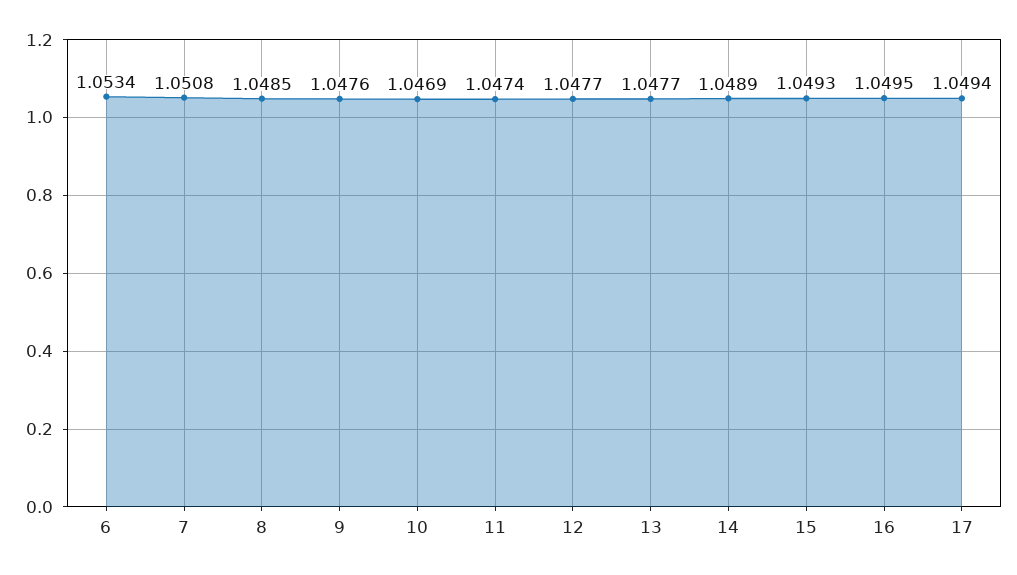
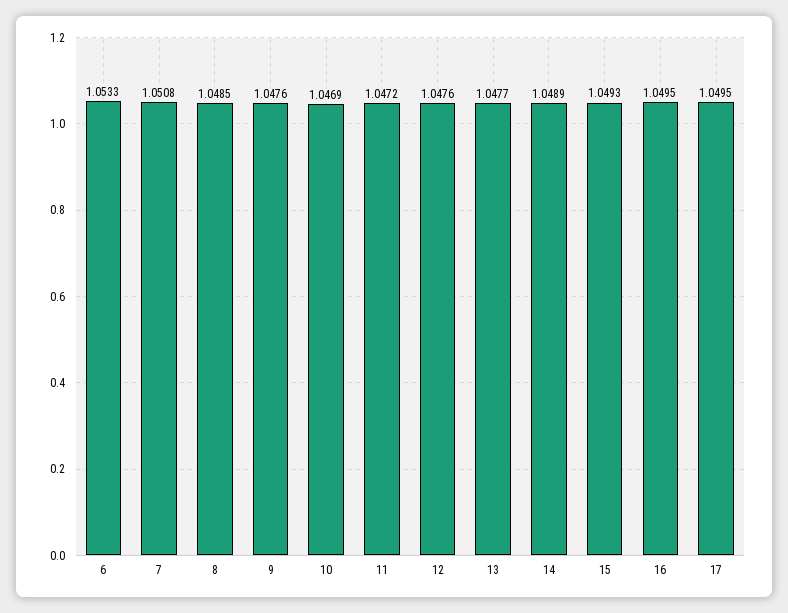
6: 1.0534 -> 1.0533
11: 1.0474 -> 1.0472
12: 1.0477 -> 1.0476
17: 1.0494 -> 1.0495

